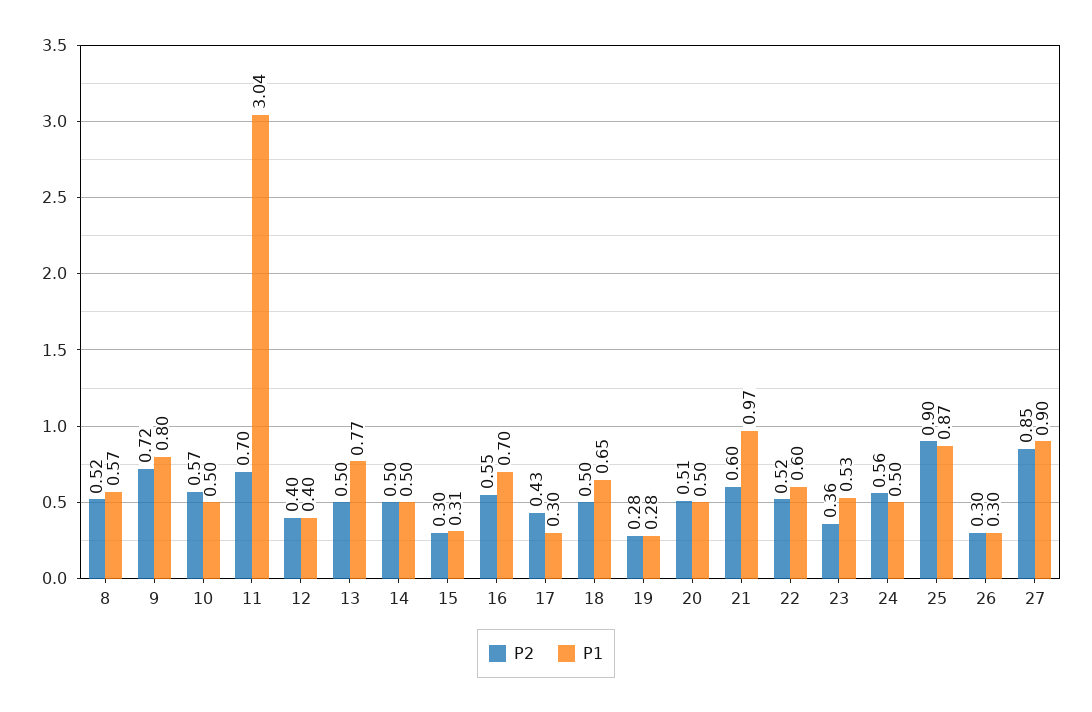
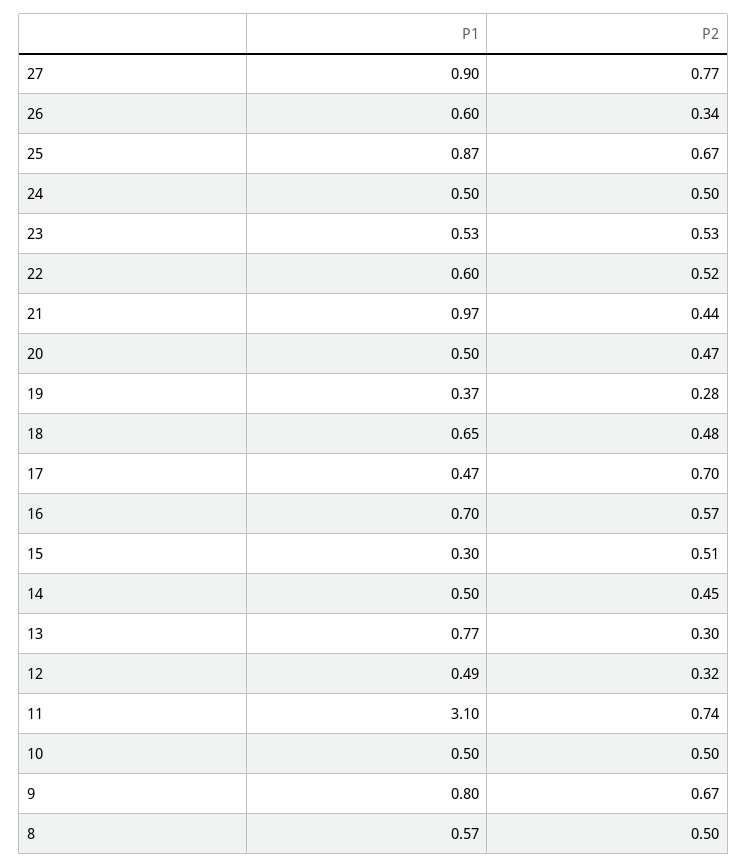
P2, 8: 0.52 -> 0.5
P2, 9: 0.72 -> 0.67
P2, 10: 0.57 -> 0.5
P2, 11: 0.7 -> 0.74
P1, 11: 3.04 -> 3.1
P2, 12: 0.4 -> 0.32
P1, 12: 0.4 -> 0.49
P2, 13: 0.5 -> 0.3
P2, 14: 0.5 -> 0.45
P2, 15: 0.3 -> 0.51
P1, 15: 0.31 -> 0.3
P2, 16: 0.55 -> 0.57
P2, 17: 0.43 -> 0.7
P1, 17: 0.3 -> 0.47
P2, 18: 0.5 -> 0.48
P1, 19: 0.28 -> 0.37
P2, 20: 0.51 -> 0.47
P2, 21: 0.6 -> 0.44
P2, 23: 0.36 -> 0.53
P2, 24: 0.56 -> 0.5
P2, 25: 0.9 -> 0.67
P2, 26: 0.3 -> 0.34
P1, 26: 0.3 -> 0.6
P2, 27: 0.85 -> 0.77

